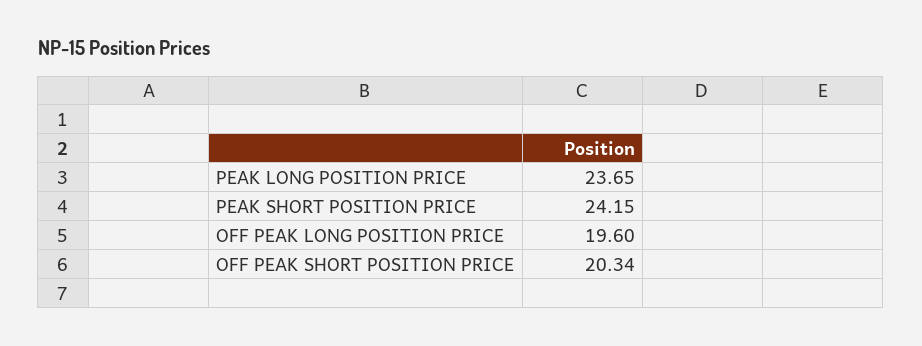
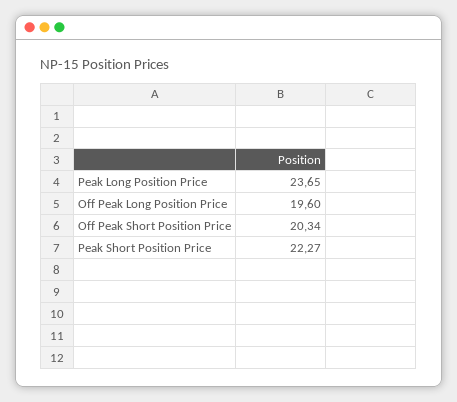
PEAK SHORT POSITION PRICE: 24.15 -> 22.27

